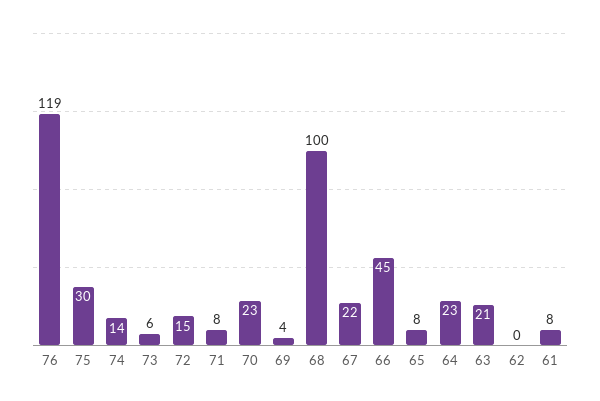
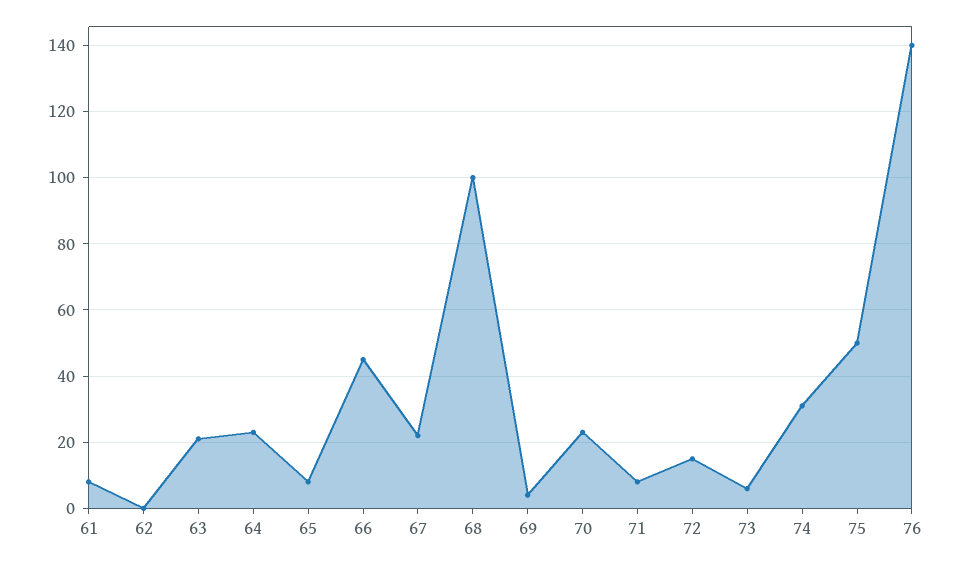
76: 119 -> 140
75: 30 -> 50
74: 14 -> 30

